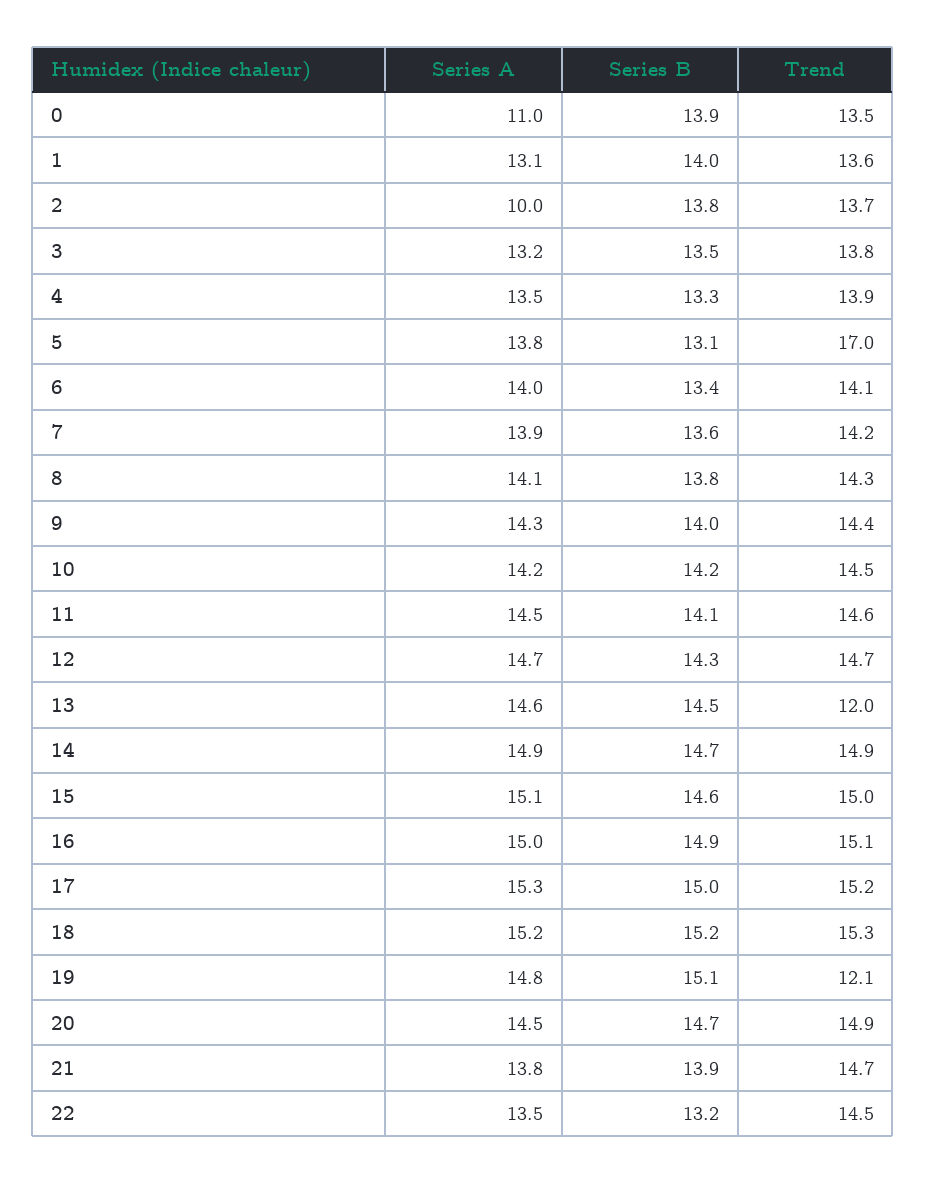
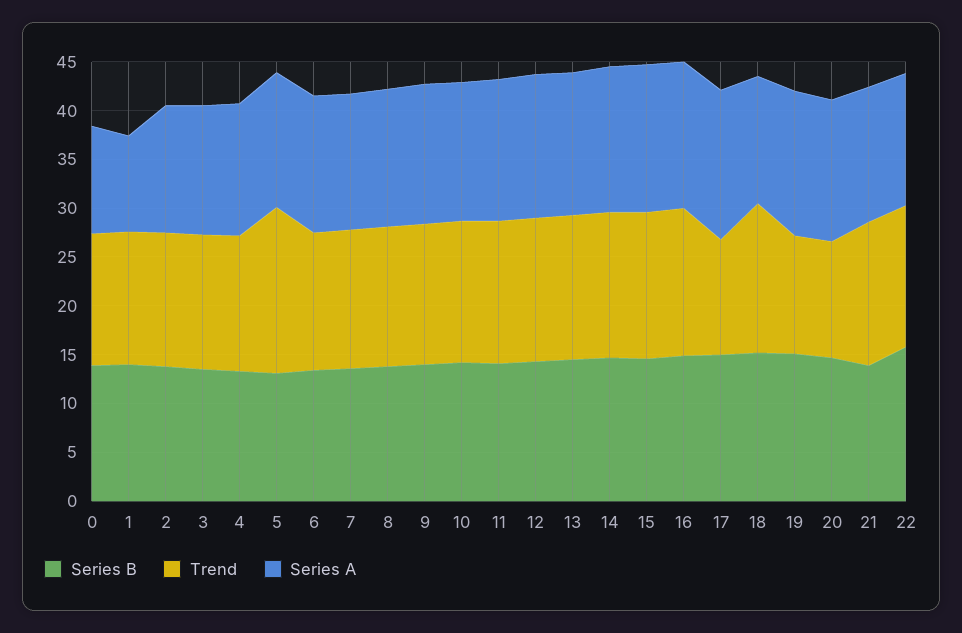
Series A, 1: 13.1 -> 10
Series A, 2: 10 -> 13
Trend, 13: 12 -> 15
Trend, 17: 15.2 -> 12
Series A, 18: 15.2 -> 13
Trend, 20: 14.9 -> 12
Series B, 22: 13.2 -> 16

